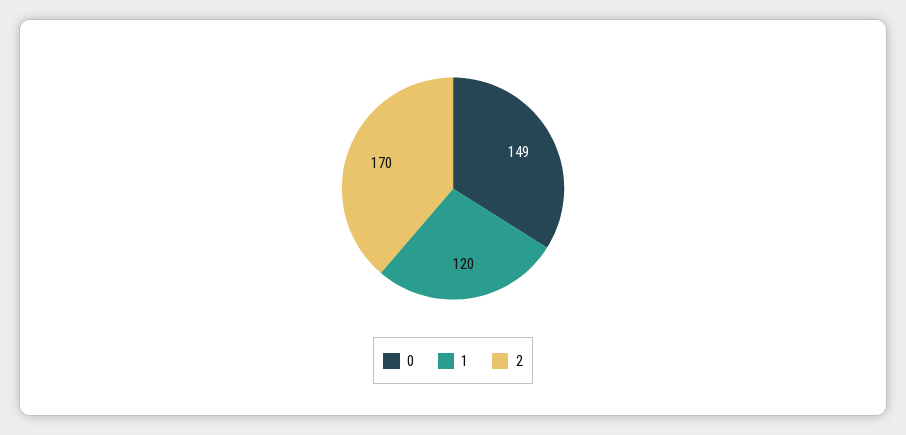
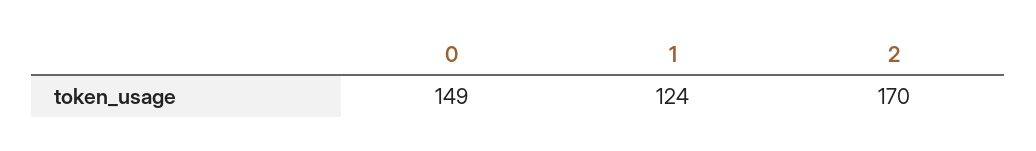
1: 120 -> 124

